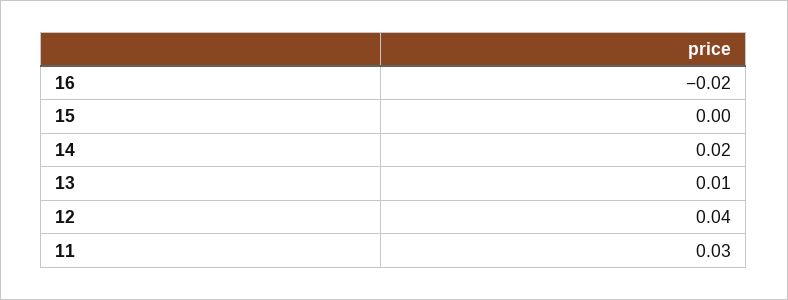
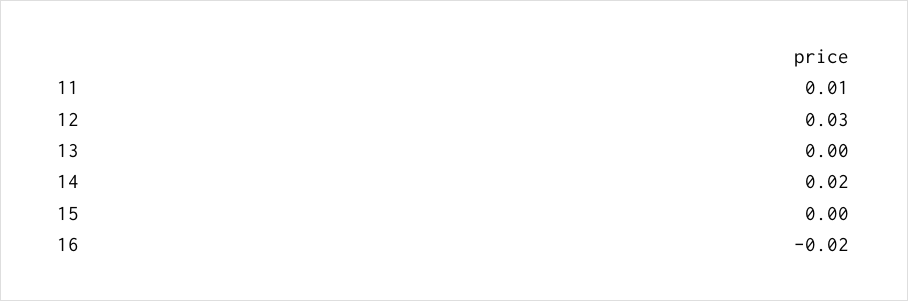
13: 0.01 -> 0
12: 0.04 -> 0.03
11: 0.03 -> 0.01

